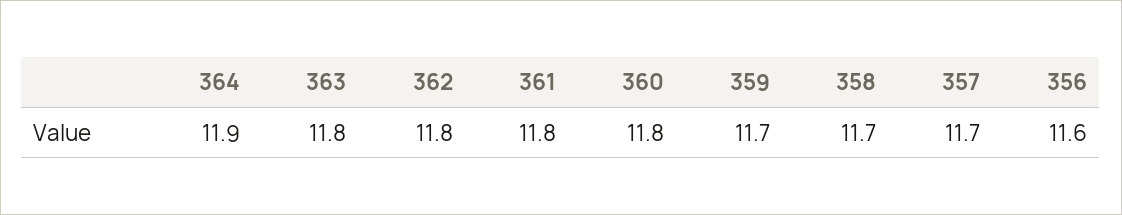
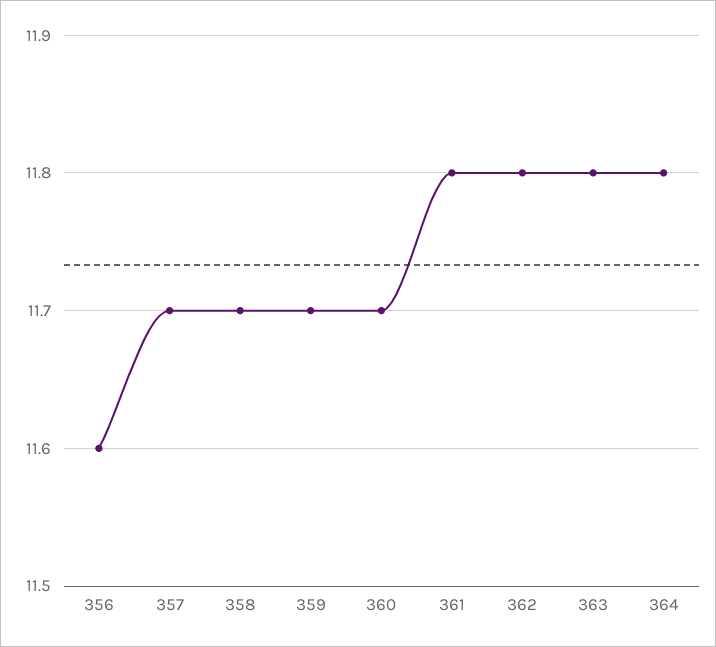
364: 11.9 -> 11.8
360: 11.8 -> 11.7

